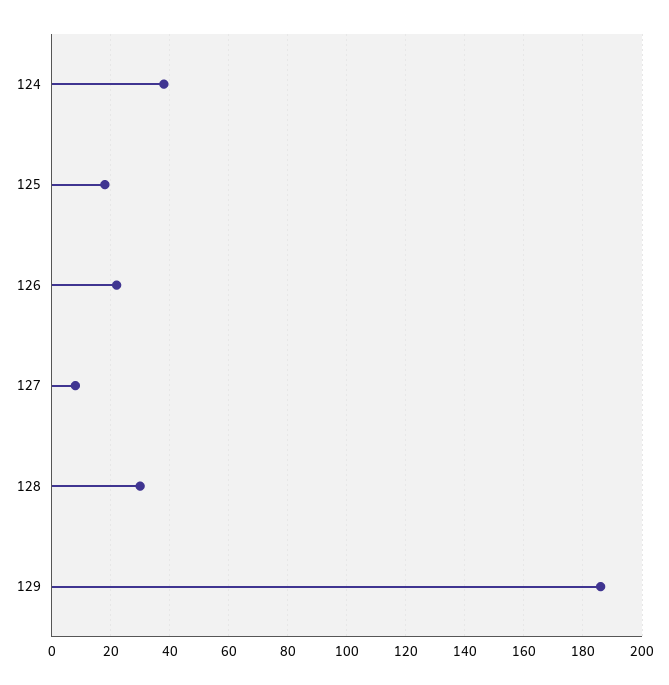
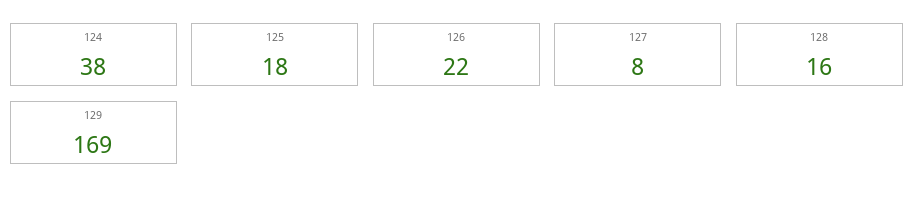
128: 30 -> 16
129: 185 -> 169

